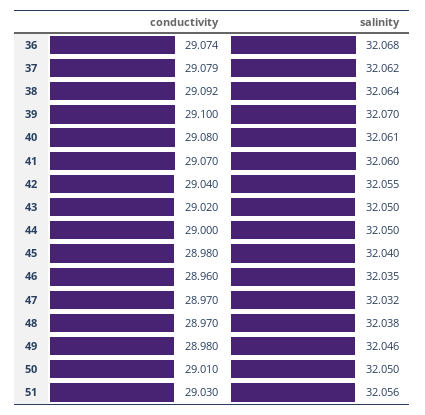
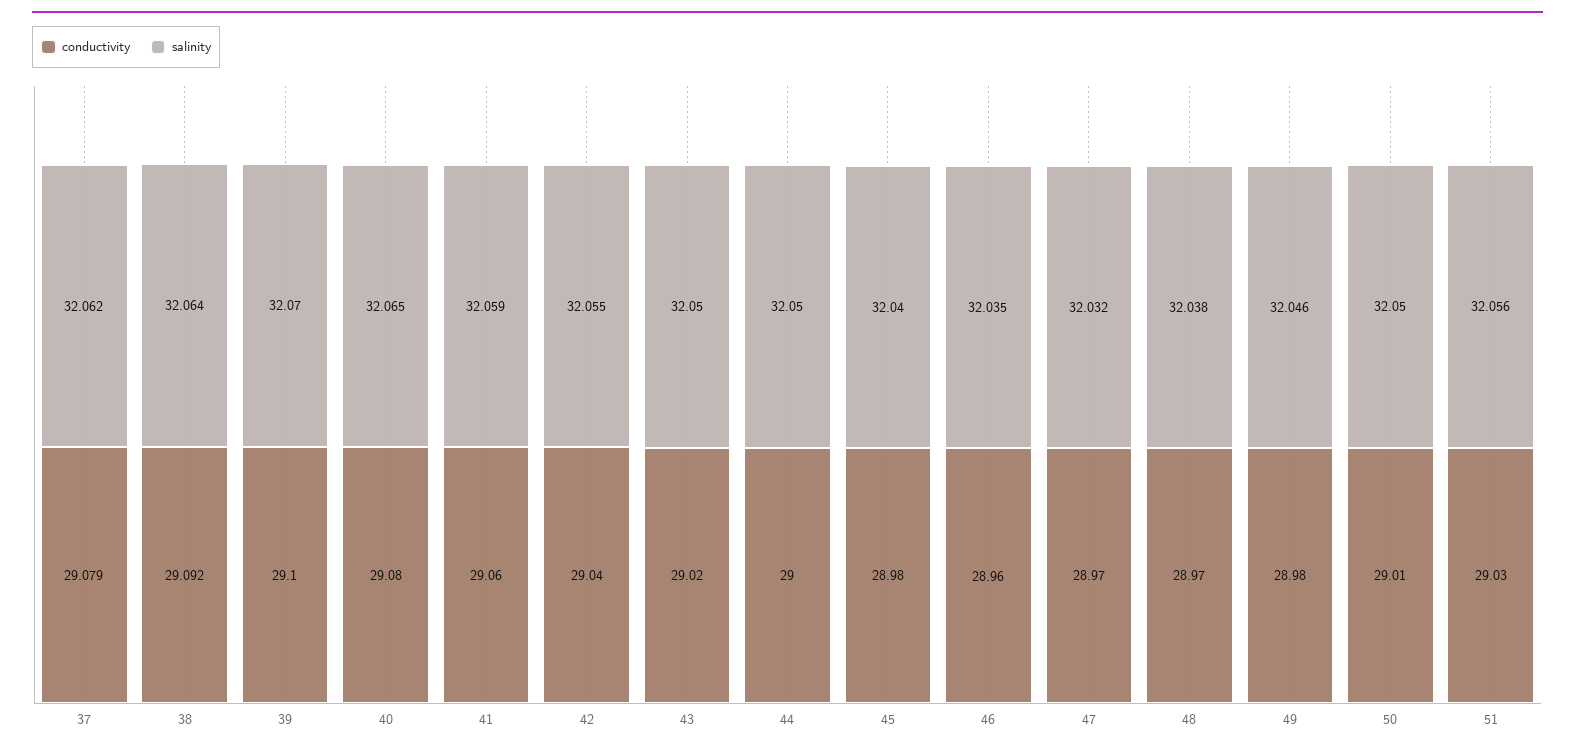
conductivity, 36: 29.074 -> none
salinity, 36: 32.068 -> none
salinity, 40: 32.061 -> 32.065
conductivity, 41: 29.07 -> 29.06
salinity, 41: 32.06 -> 32.059

